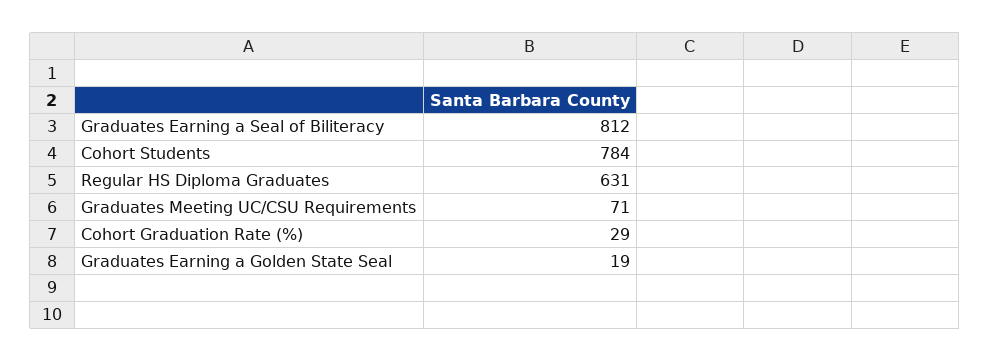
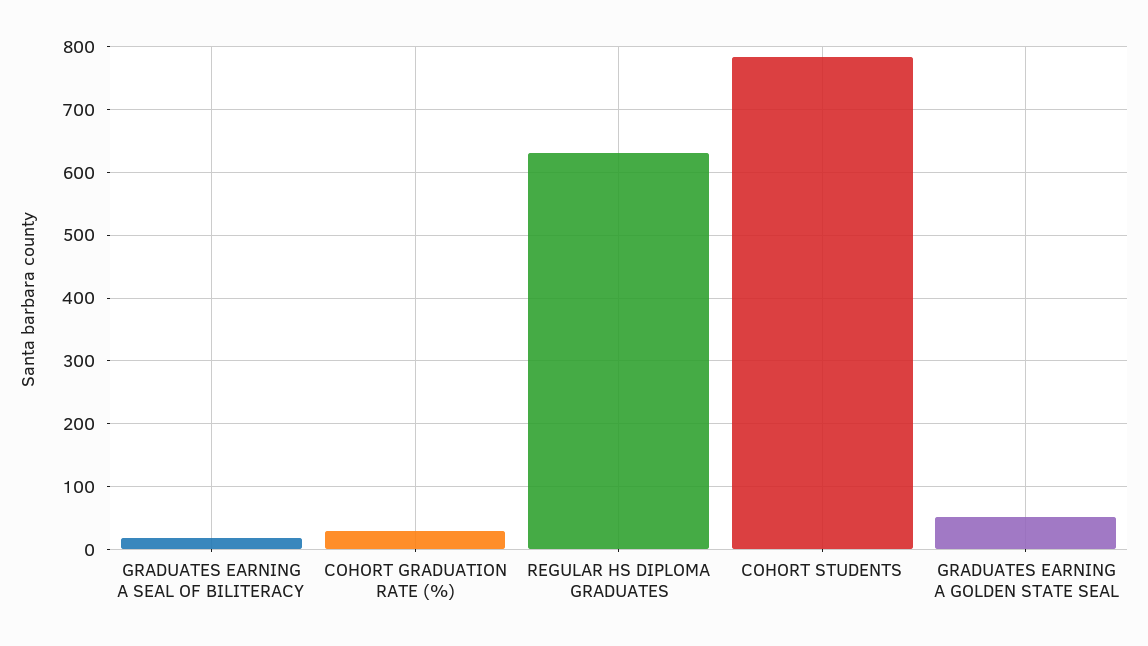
Graduates Earning a Seal of Biliteracy: 812 -> 20
Graduates Meeting UC/CSU Requirements: 71 -> none
Graduates Earning a Golden State Seal: 19 -> 50

